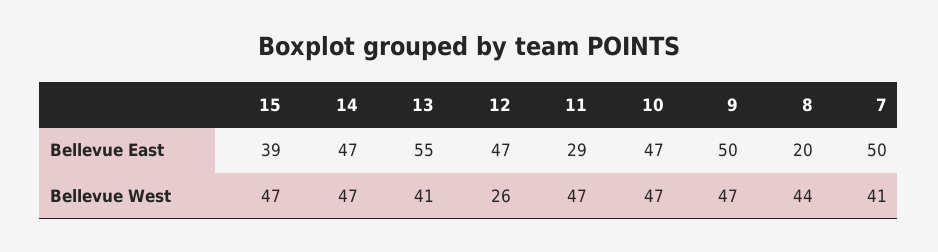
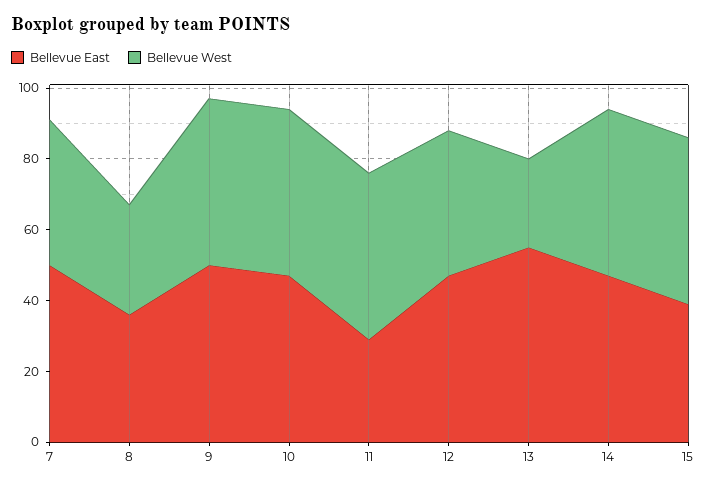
Bellevue East, 8: 20 -> 35
Bellevue West, 13: 41 -> 25
Bellevue West, 12: 26 -> 40
Bellevue West, 8: 44 -> 30

